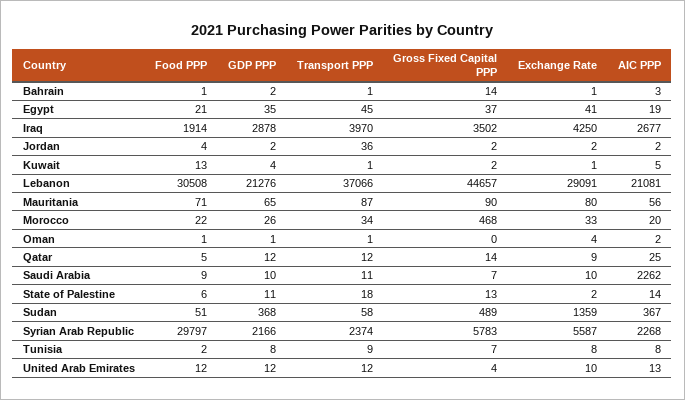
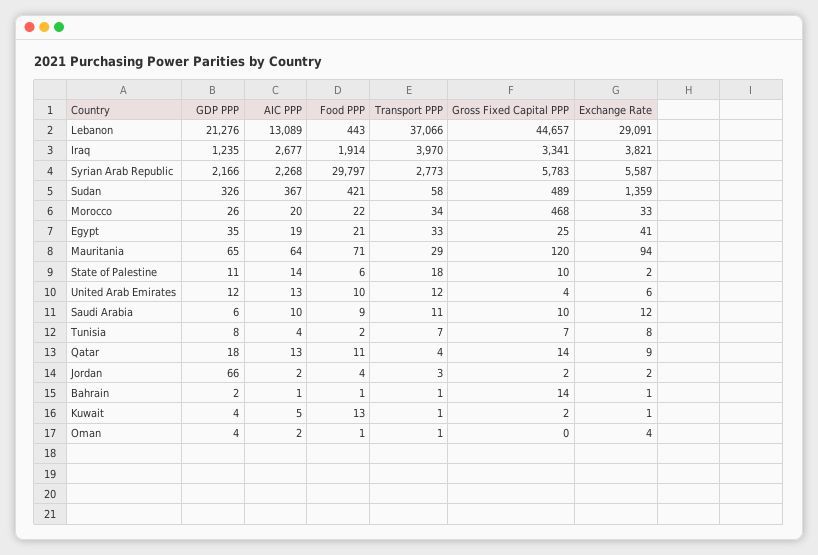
AIC PPP, Bahrain: 3 -> 1
Transport PPP, Egypt: 45 -> 33
Gross Fixed Capital PPP, Egypt: 37 -> 25
GDP PPP, Iraq: 2878 -> 1235
Gross Fixed Capital PPP, Iraq: 3502 -> 3341
Exchange Rate, Iraq: 4250 -> 3821
GDP PPP, Jordan: 2 -> 66
Transport PPP, Jordan: 36 -> 3
Food PPP, Lebanon: 30508 -> 443
AIC PPP, Lebanon: 21081 -> 13089
Transport PPP, Mauritania: 87 -> 29
Gross Fixed Capital PPP, Mauritania: 90 -> 120
Exchange Rate, Mauritania: 80 -> 94
AIC PPP, Mauritania: 56 -> 64
GDP PPP, Oman: 1 -> 4
Food PPP, Qatar: 5 -> 11
GDP PPP, Qatar: 12 -> 18
Transport PPP, Qatar: 12 -> 4
AIC PPP, Qatar: 25 -> 13
GDP PPP, Saudi Arabia: 10 -> 6
Gross Fixed Capital PPP, Saudi Arabia: 7 -> 10
Exchange Rate, Saudi Arabia: 10 -> 12
AIC PPP, Saudi Arabia: 2262 -> 10
Gross Fixed Capital PPP, State of Palestine: 13 -> 10
Food PPP, Sudan: 51 -> 421
GDP PPP, Sudan: 368 -> 326
Transport PPP, Syrian Arab Republic: 2374 -> 2773
Transport PPP, Tunisia: 9 -> 7
AIC PPP, Tunisia: 8 -> 4
Food PPP, United Arab Emirates: 12 -> 10
Exchange Rate, United Arab Emirates: 10 -> 6

